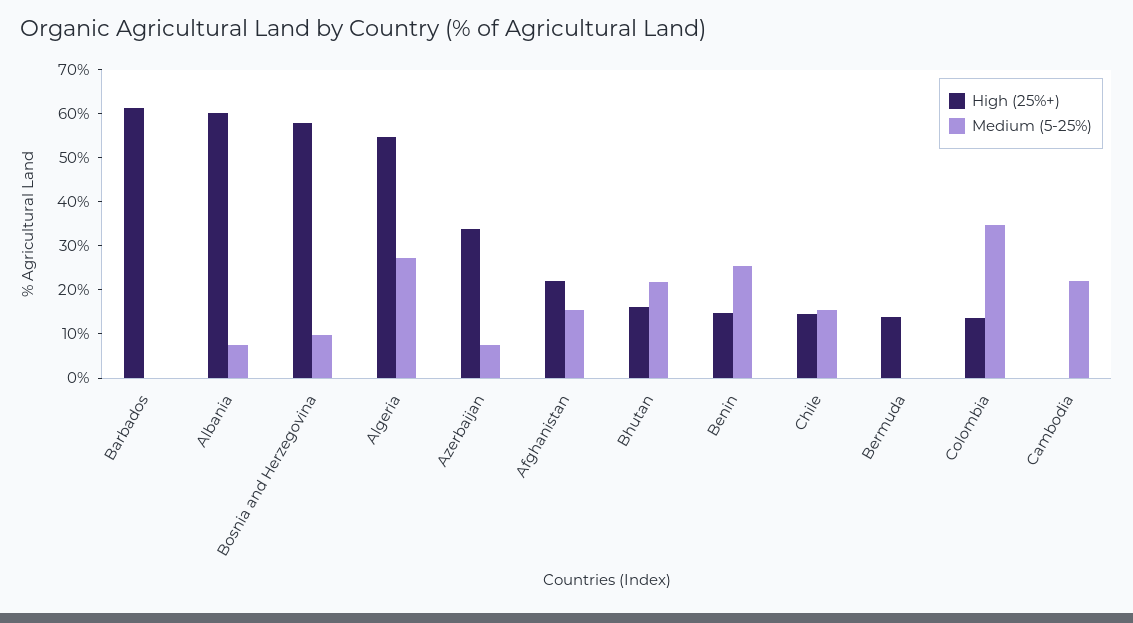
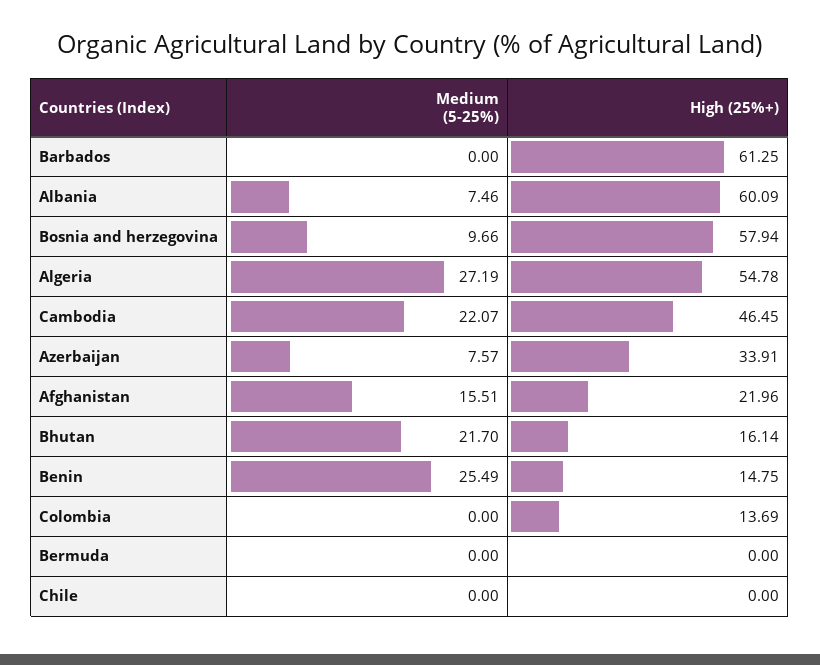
High (25%+), Chile: 14 -> 0
Medium (5-25%), Chile: 16 -> 0
High (25%+), Bermuda: 14 -> 0
Medium (5-25%), Colombia: 34 -> 0
High (25%+), Cambodia: 0 -> 46.45

